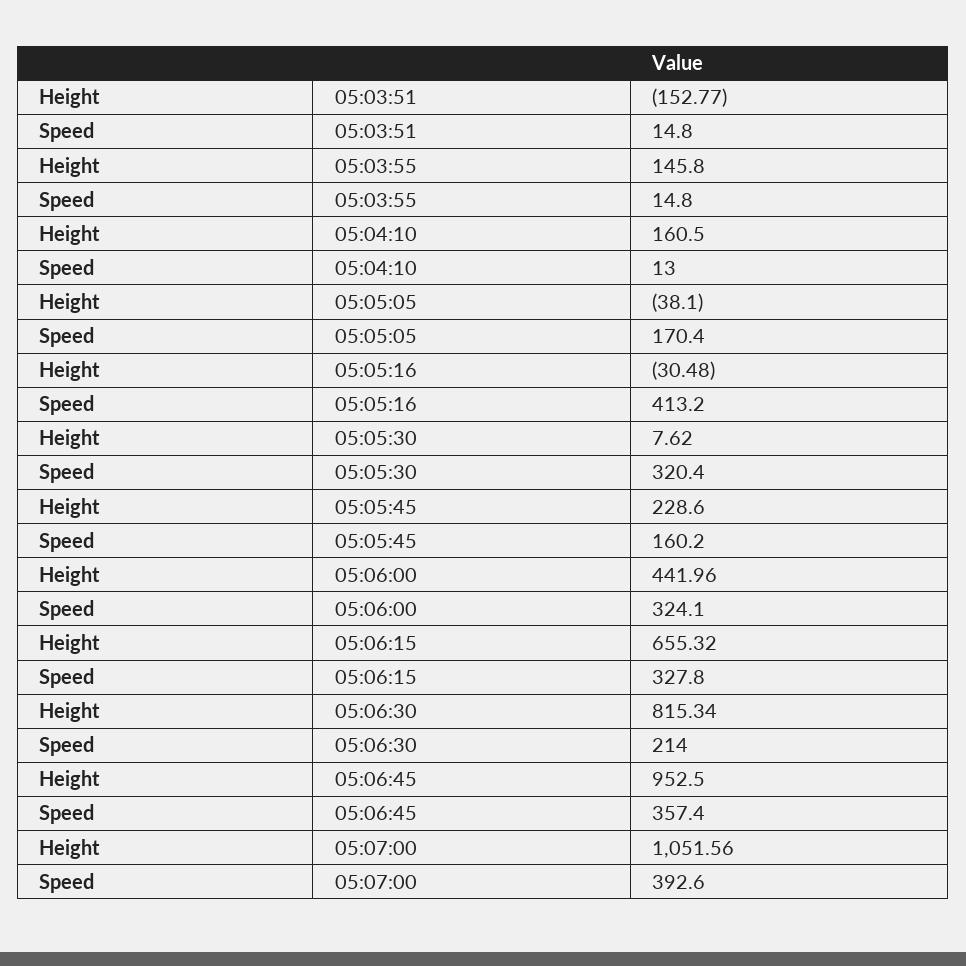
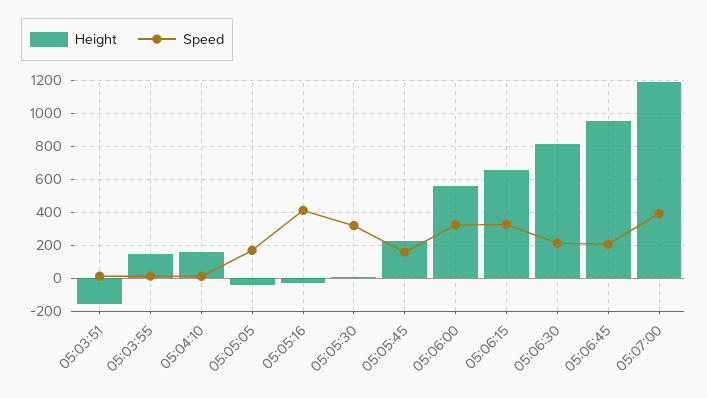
Height, 05:06:00: 441.96 -> 550
Speed, 05:06:45: 357.4 -> 200
Height, 05:07:00: 1051.56 -> 1200

